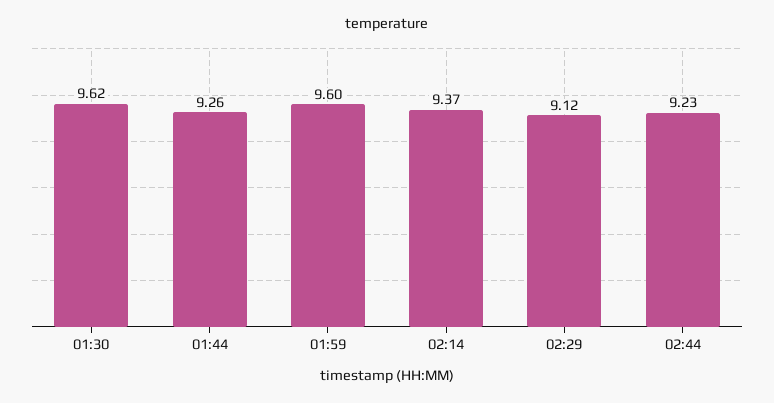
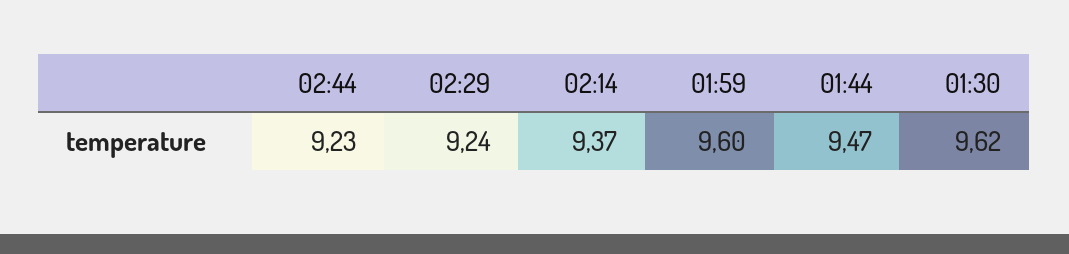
01:44: 9.26 -> 9.47
02:29: 9.12 -> 9.24

